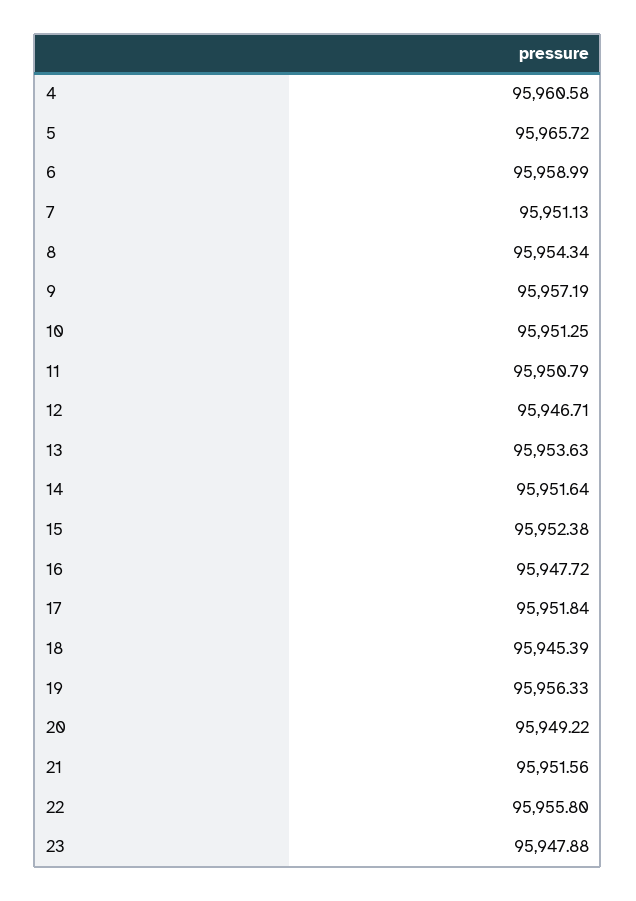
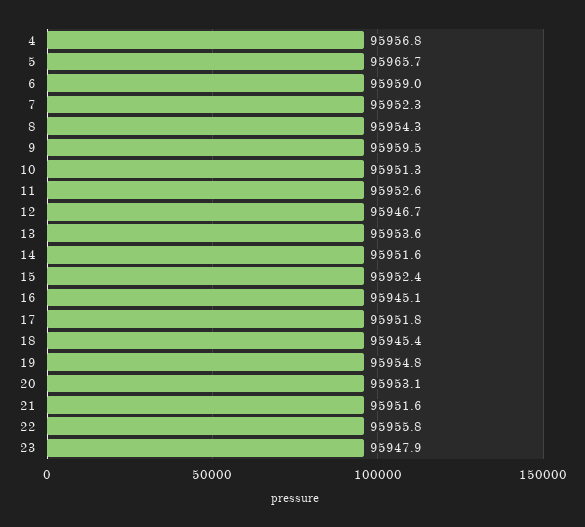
4: 95960.58 -> 95956.8
7: 95951.13 -> 95952.3
9: 95957.19 -> 95959.5
11: 95950.79 -> 95952.6
16: 95947.72 -> 95945.1
19: 95956.33 -> 95954.8
20: 95949.22 -> 95953.1

